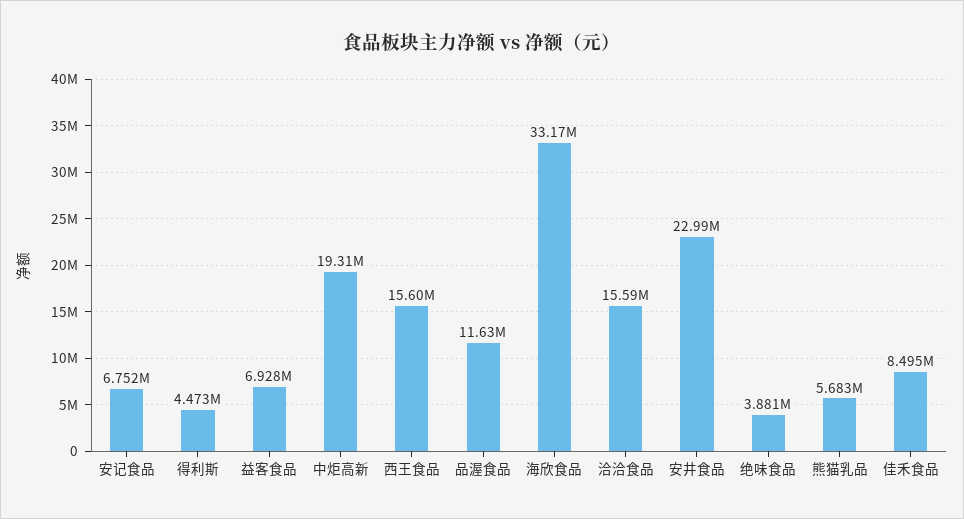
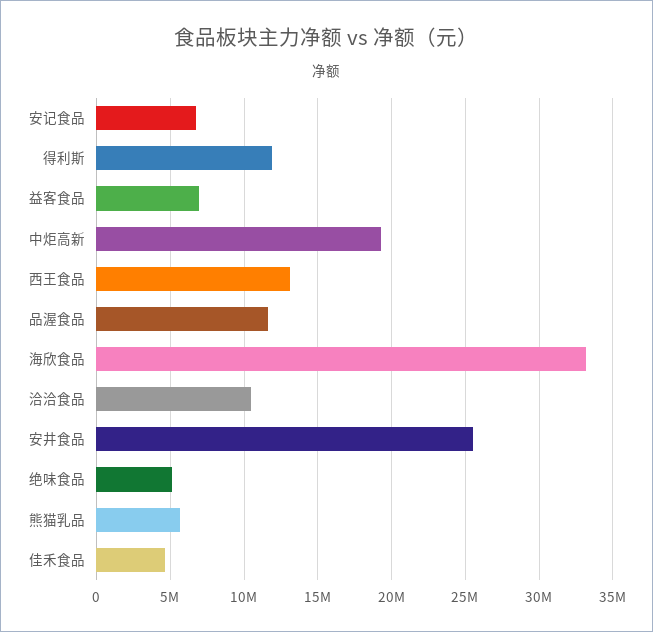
得利斯: 4473000 -> 12000000
西王食品: 15600000 -> 13000000
洽洽食品: 15590000 -> 10500000
安井食品: 22990000 -> 25500000
绝味食品: 3881000 -> 5000000
佳禾食品: 8495000 -> 4500000

